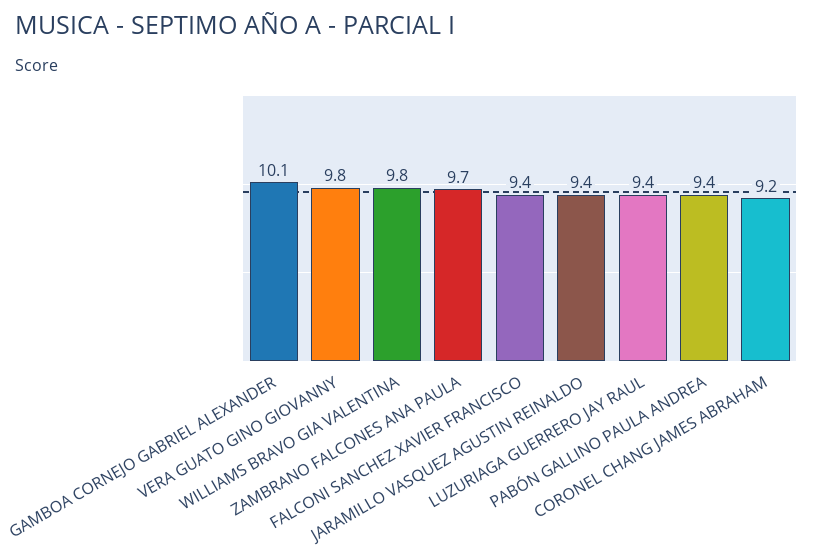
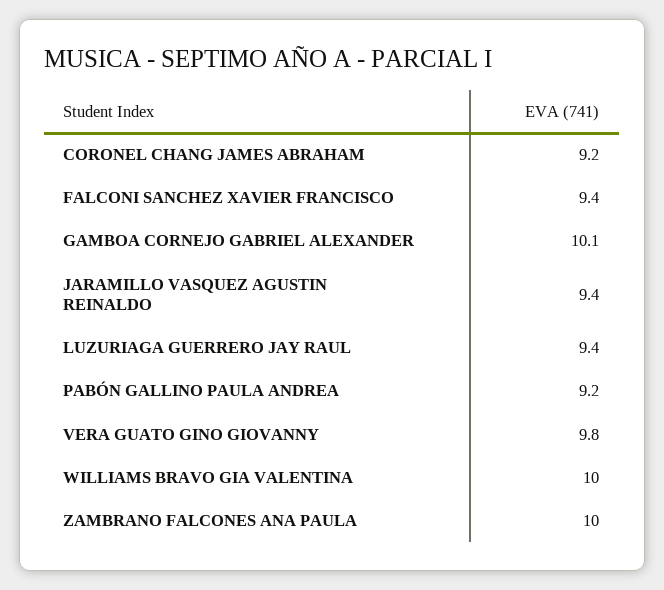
WILLIAMS BRAVO GIA VALENTINA: 9.8 -> 10
ZAMBRANO FALCONES ANA PAULA: 9.7 -> 10
PABÓN GALLINO PAULA ANDREA: 9.4 -> 9.2

